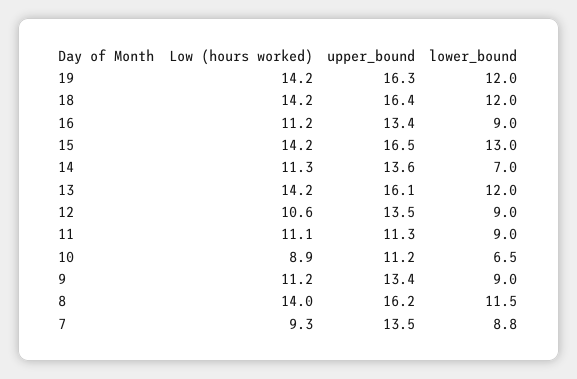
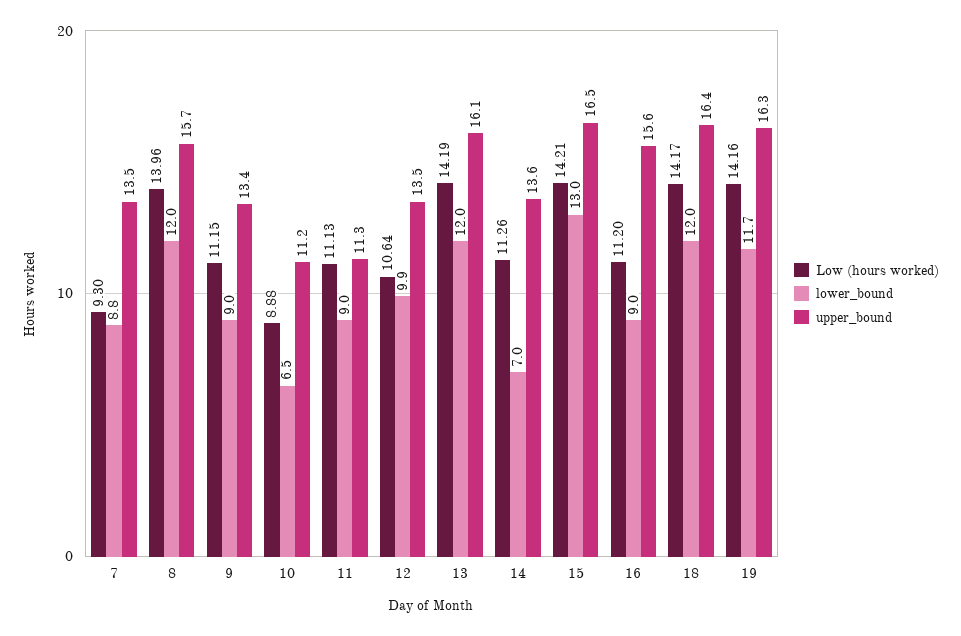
lower_bound, 19: 12 -> 11.7
upper_bound, 16: 13.4 -> 15.6
lower_bound, 12: 9 -> 9.9
upper_bound, 8: 16.2 -> 15.7
lower_bound, 8: 11.5 -> 12

